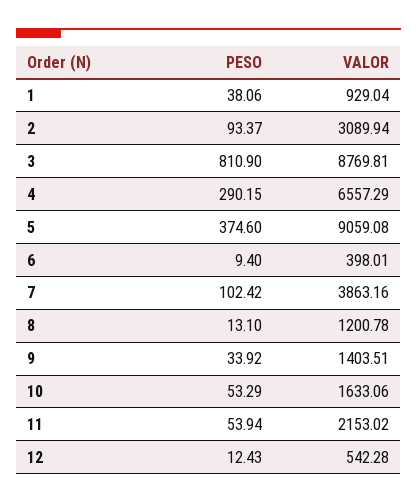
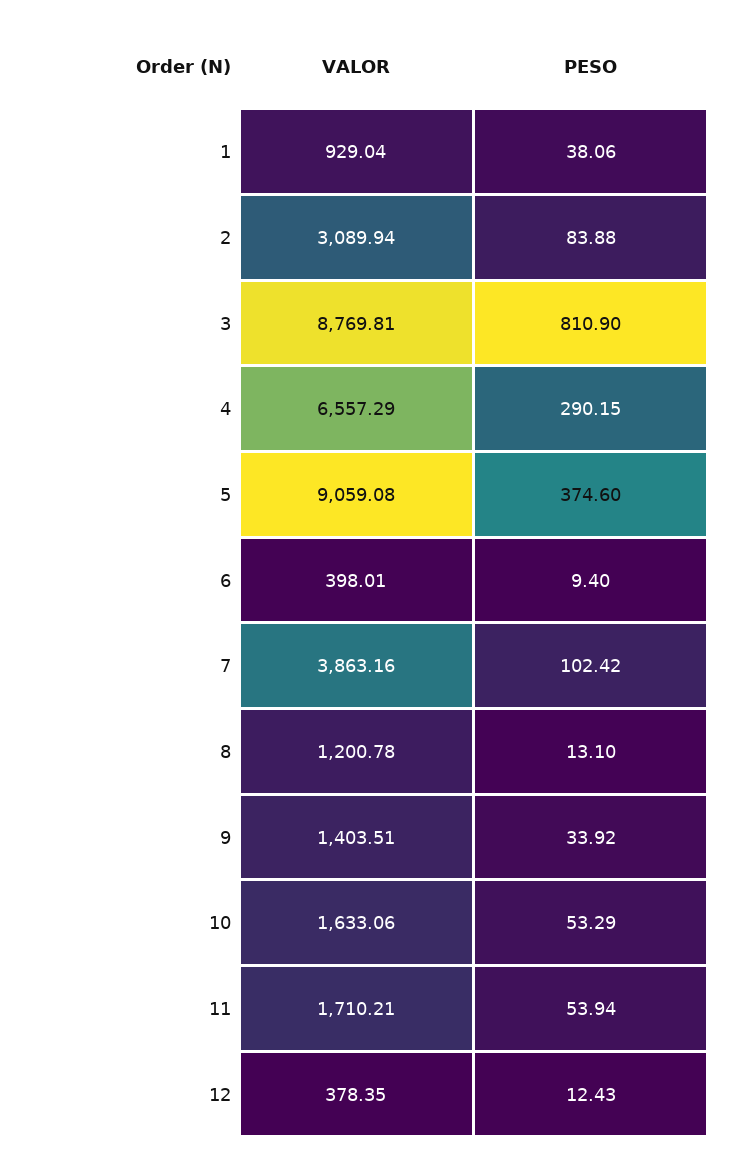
PESO, 2: 93.37 -> 83.88
VALOR, 11: 2153.02 -> 1710.21
VALOR, 12: 542.28 -> 378.35

